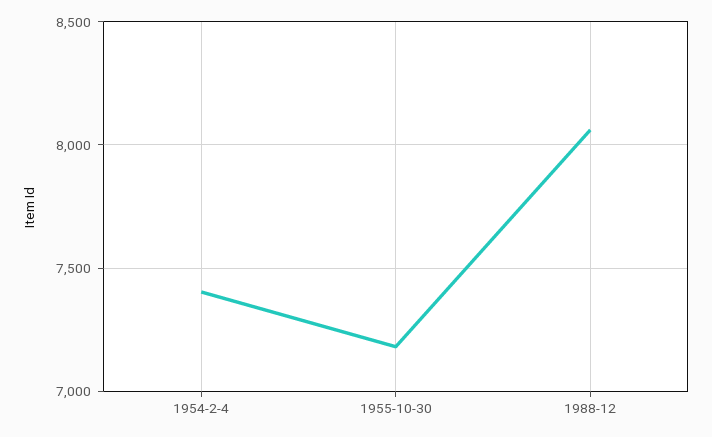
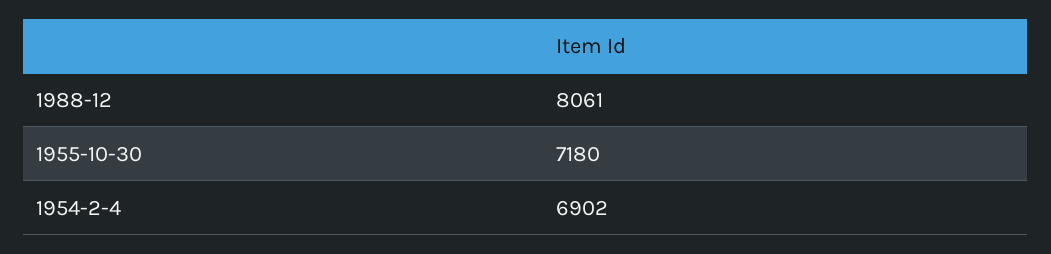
1954-2-4: 7400 -> 6902

